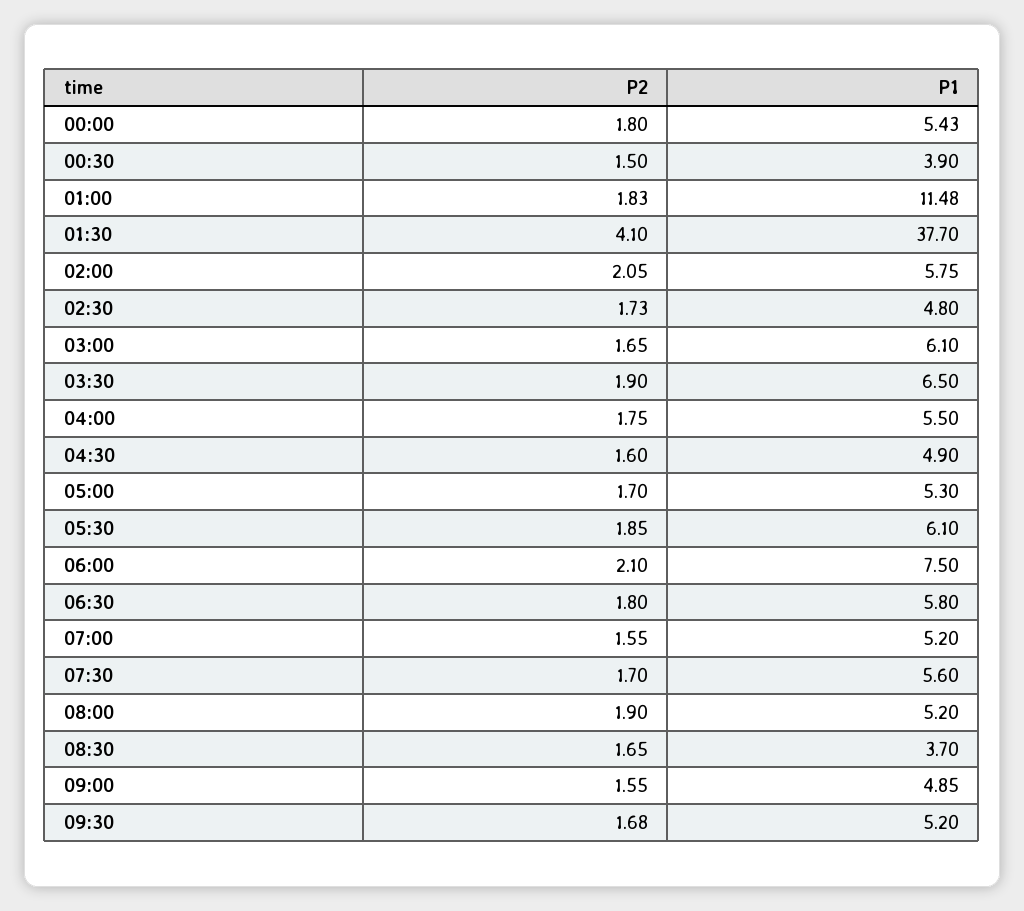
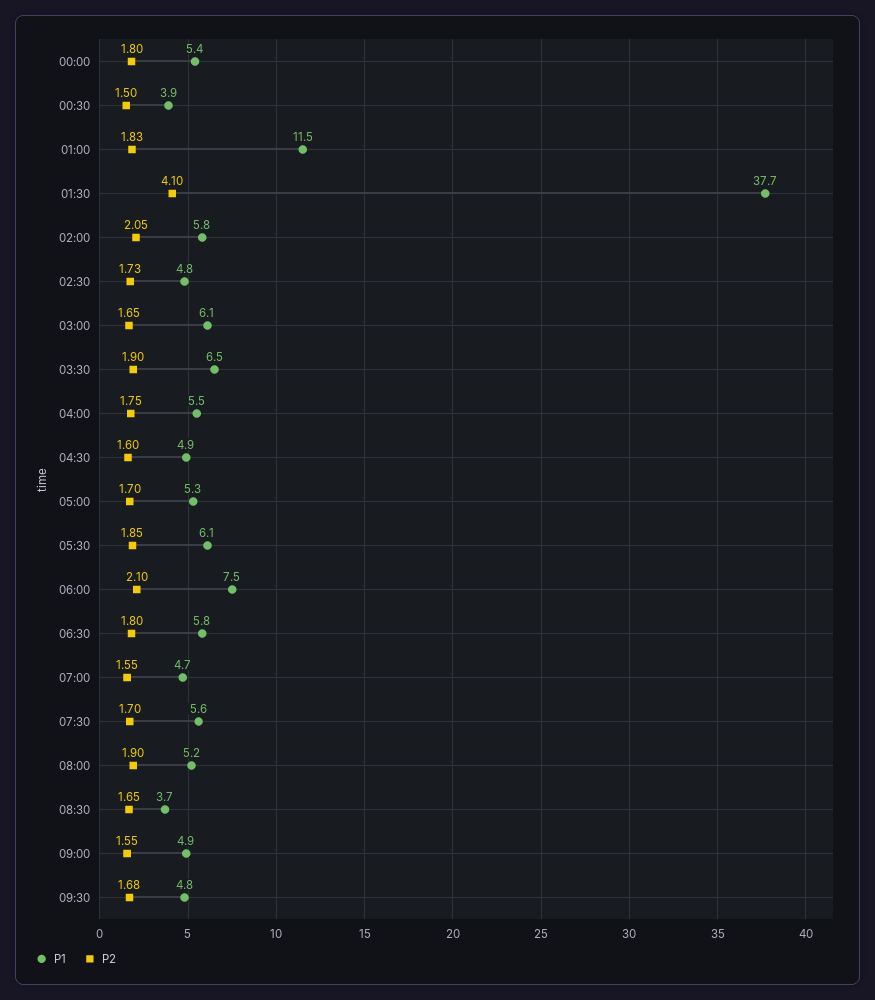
P1, 07:00: 5.2 -> 4.7
P1, 09:30: 5.2 -> 4.8

